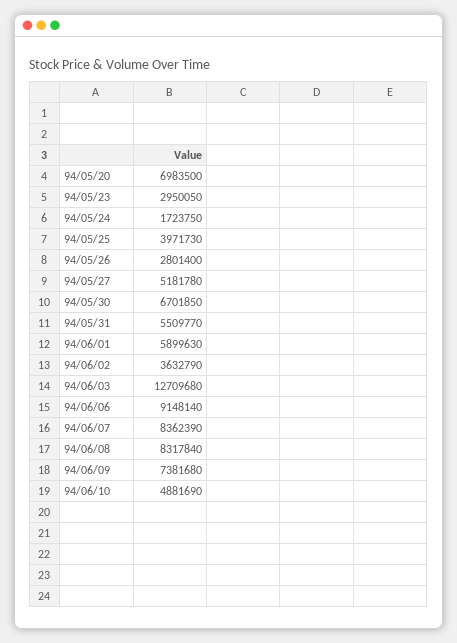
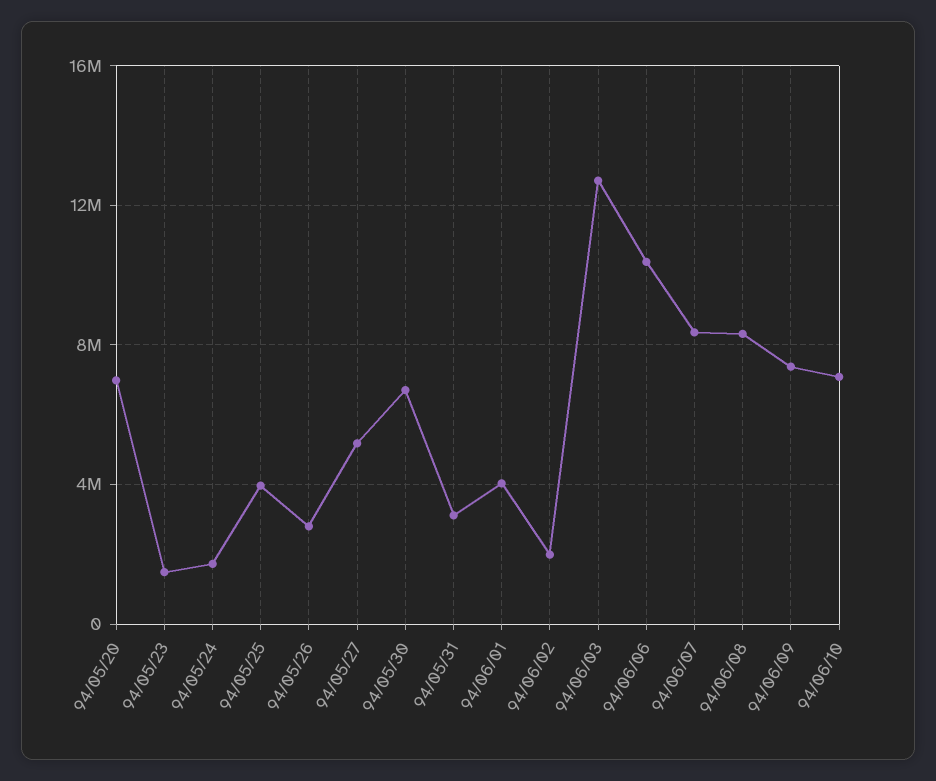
94/05/23: 2950050 -> 1500000
94/05/31: 5509770 -> 3000000
94/06/01: 5899630 -> 4000000
94/06/02: 3632790 -> 2000000
94/06/06: 9148140 -> 10500000
94/06/10: 4881690 -> 7000000

